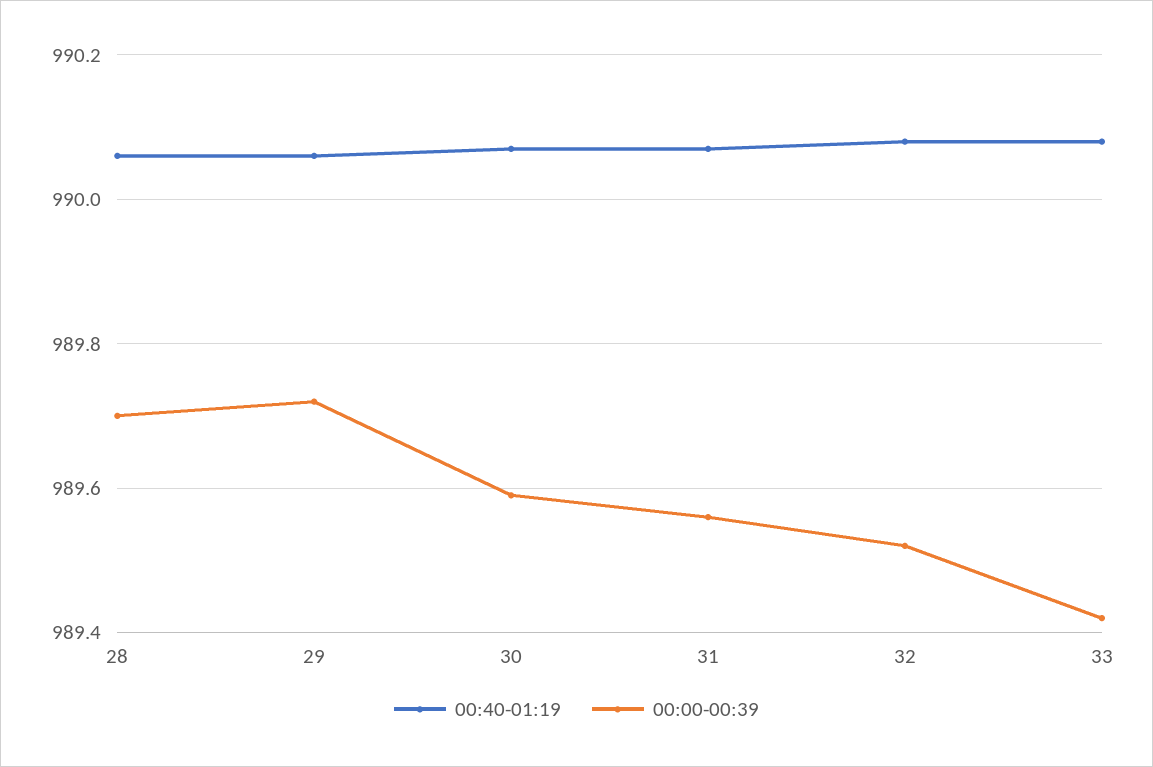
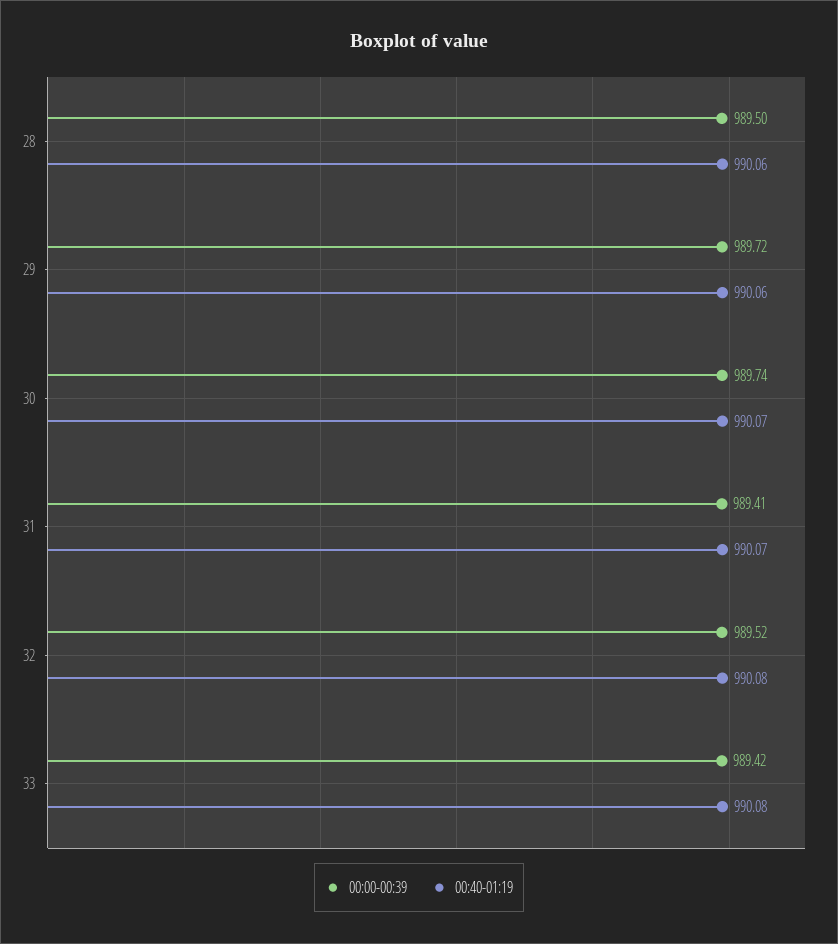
00:00-00:39, 28: 989.7 -> 989.5
00:00-00:39, 30: 989.6 -> 989.74
00:00-00:39, 31: 989.55 -> 989.41

